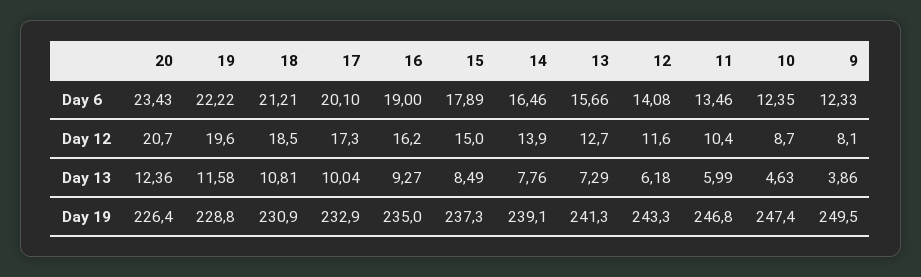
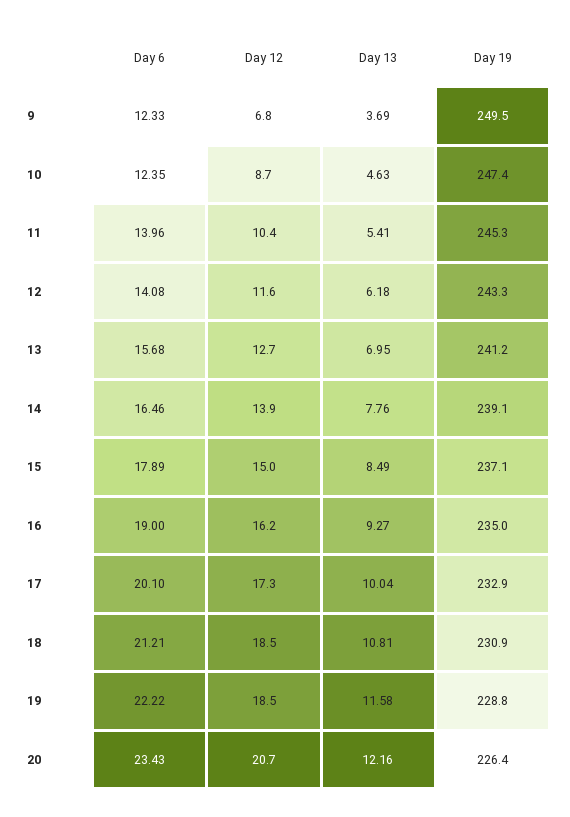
13, Day 6: 15.66 -> 15.68
11, Day 6: 13.46 -> 13.96
19, Day 12: 19.6 -> 18.5
9, Day 12: 8.1 -> 6.8
20, Day 13: 12.36 -> 12.16
13, Day 13: 7.29 -> 6.95
11, Day 13: 5.99 -> 5.41
9, Day 13: 3.86 -> 3.69
15, Day 19: 237.3 -> 237.1
13, Day 19: 241.3 -> 241.2
11, Day 19: 246.8 -> 245.3

